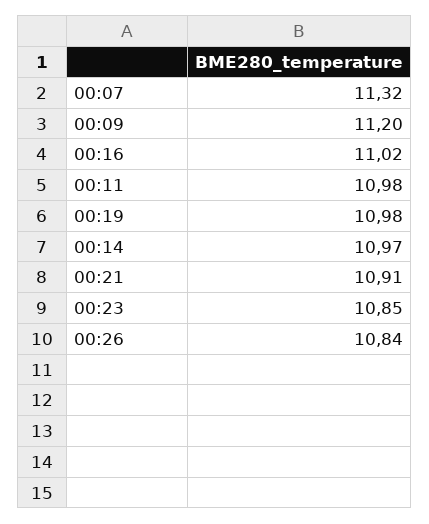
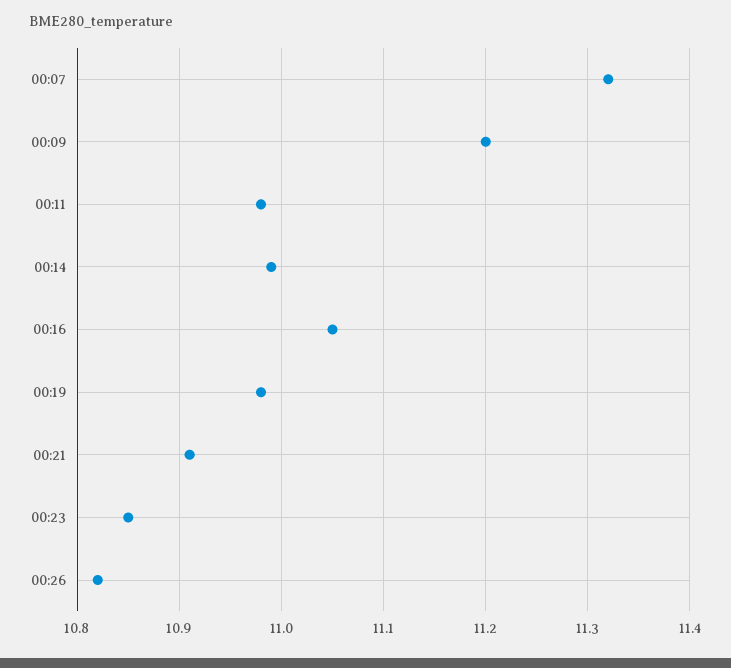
00:16: 11.02 -> 11.05
00:14: 10.97 -> 10.99
00:26: 10.84 -> 10.82

